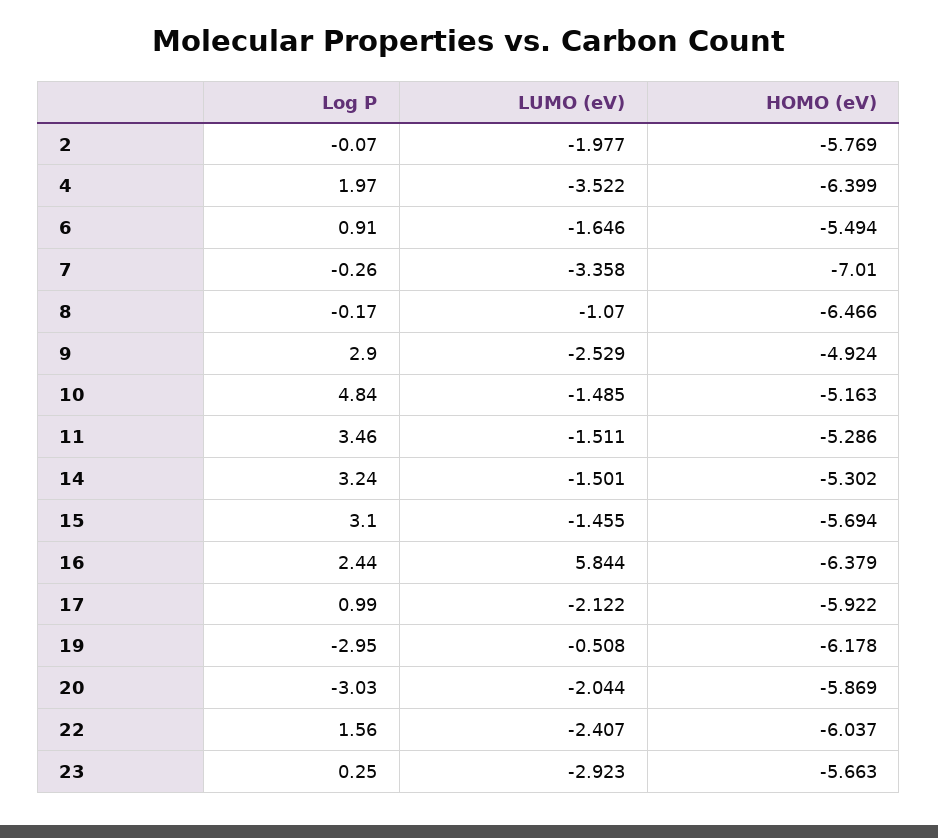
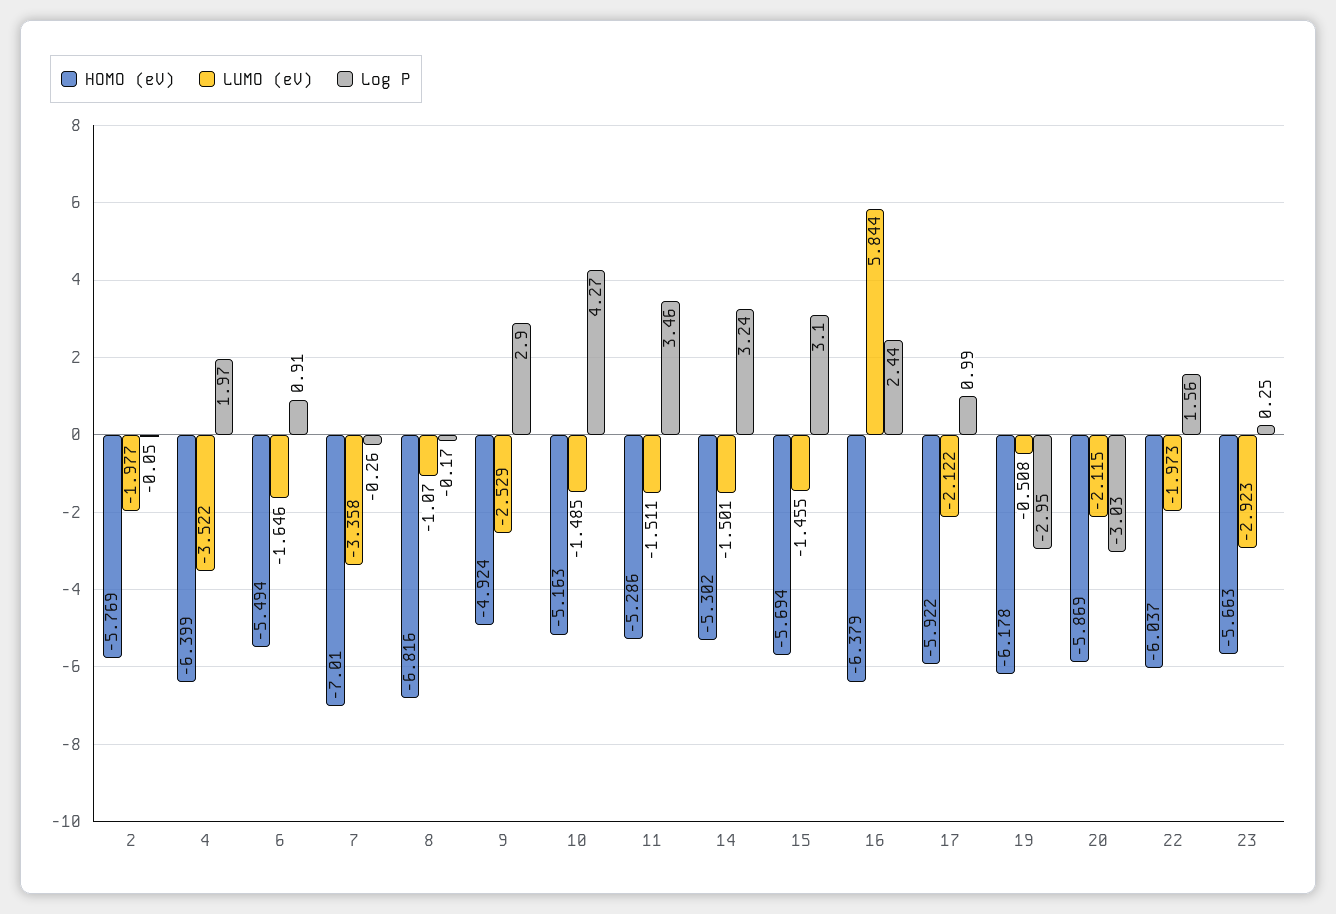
Log P, 2: -0.07 -> -0.05
HOMO (eV), 8: -6.466 -> -6.816
Log P, 10: 4.84 -> 4.27
LUMO (eV), 20: -2.044 -> -2.115
LUMO (eV), 22: -2.407 -> -1.973

